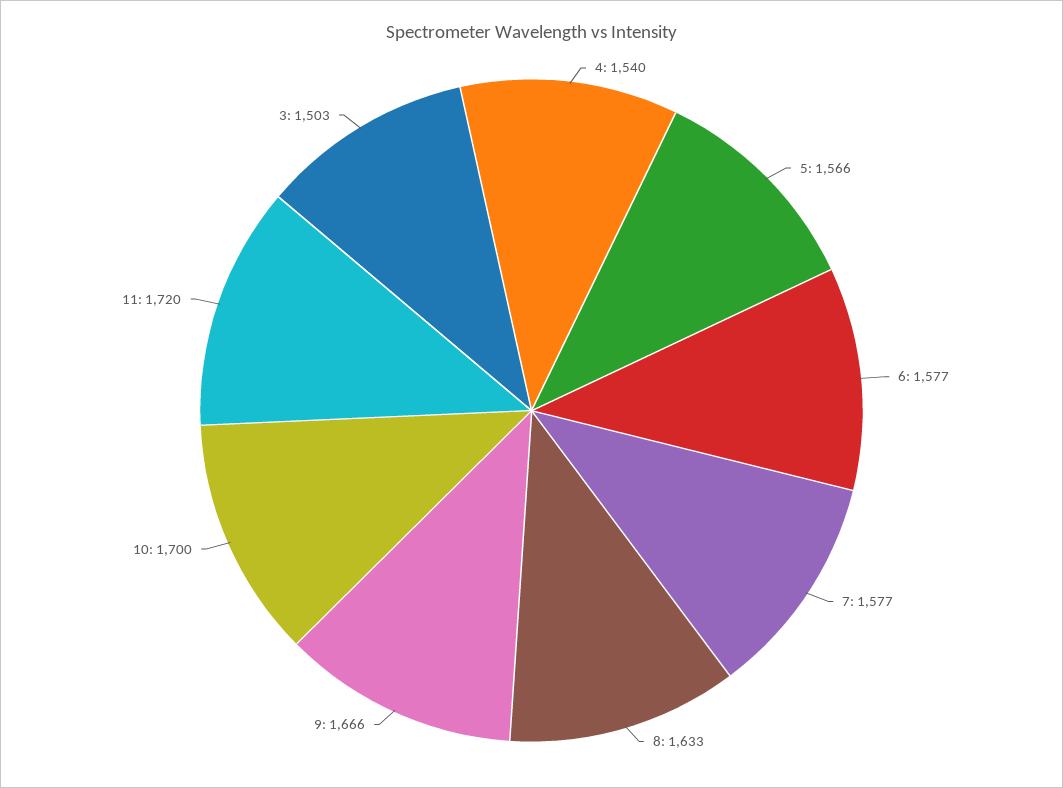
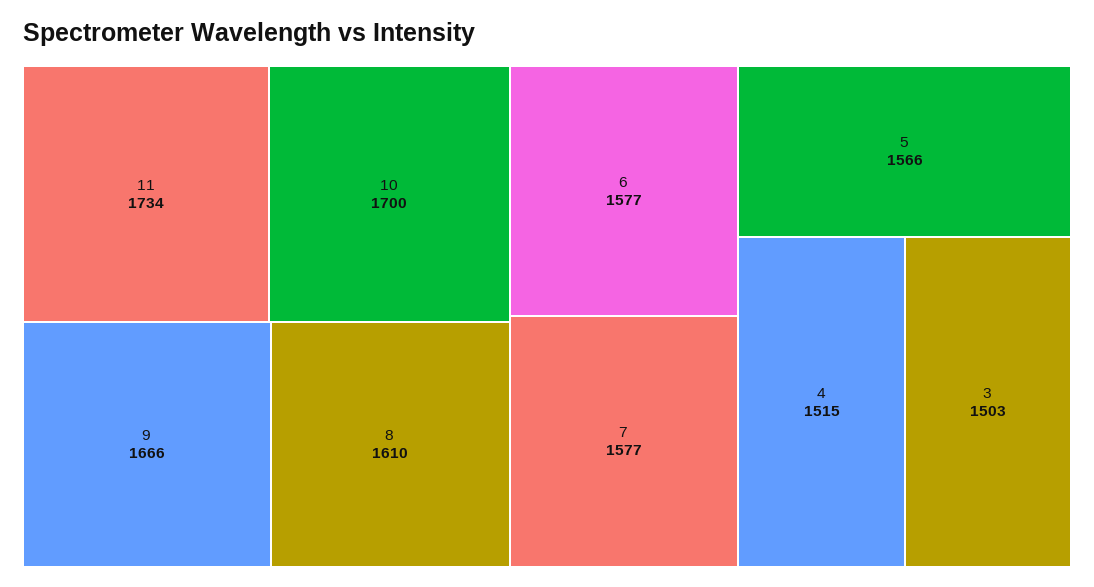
4: 1540 -> 1515
8: 1633 -> 1610
11: 1720 -> 1734

